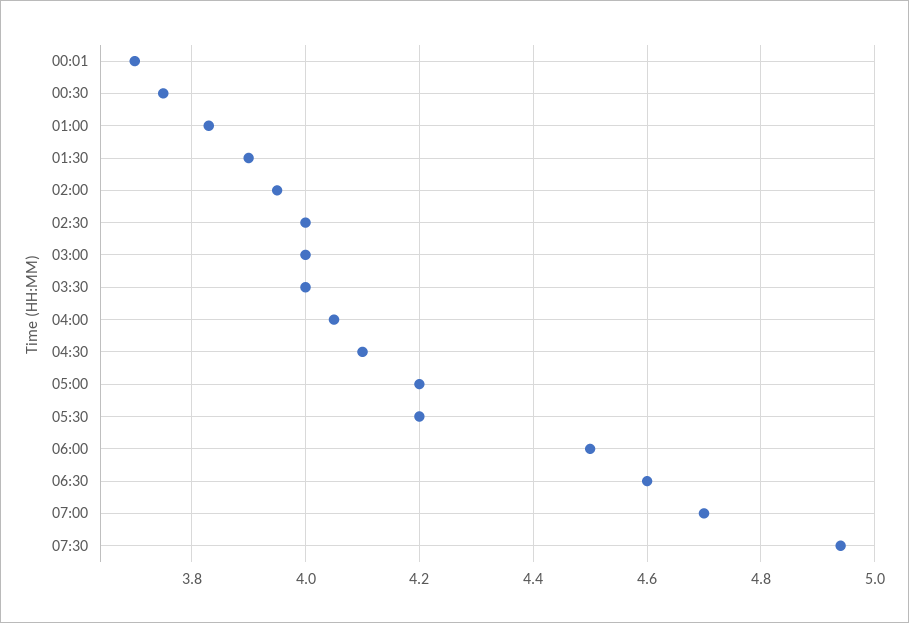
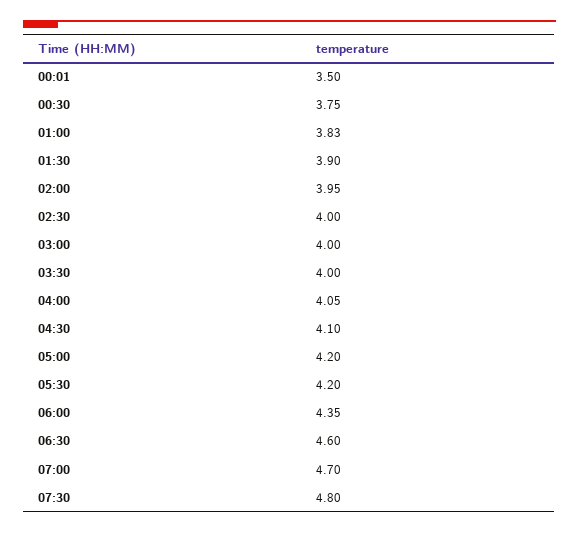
00:01: 3.7 -> 3.5
06:00: 4.5 -> 4.35
07:30: 4.95 -> 4.8

